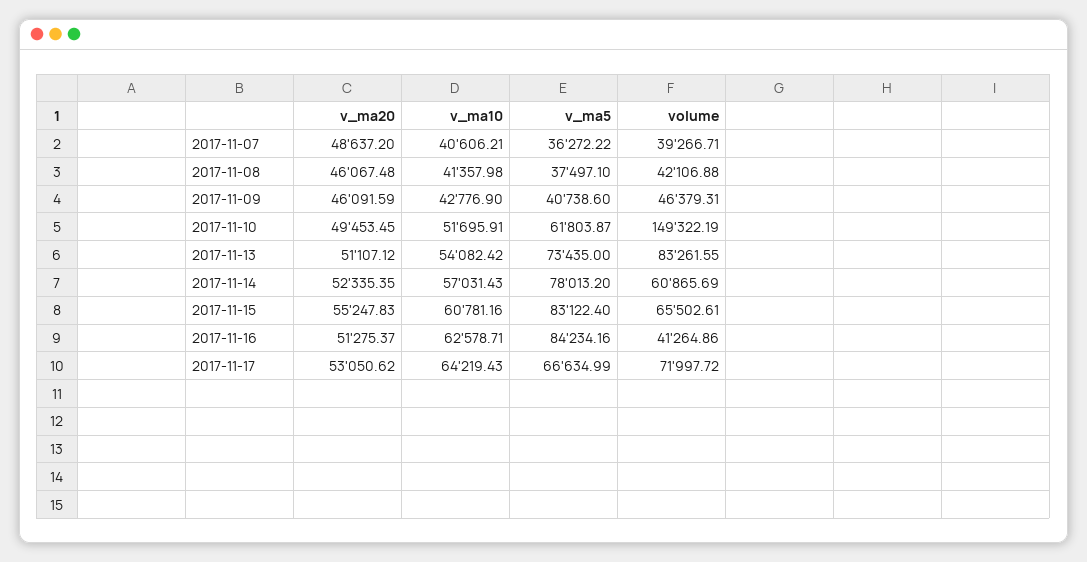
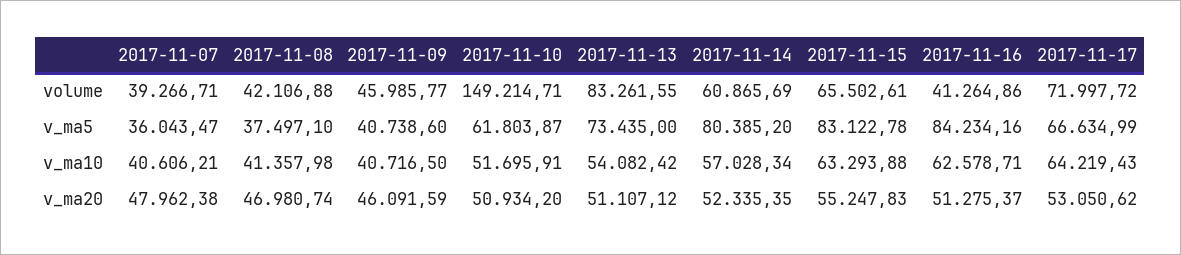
v_ma20, 2017-11-07: 48637.2 -> 47962.38
v_ma5, 2017-11-07: 36272.22 -> 36043.47
v_ma20, 2017-11-08: 46067.48 -> 46980.74
v_ma10, 2017-11-09: 42776.9 -> 40716.5
volume, 2017-11-09: 46379.31 -> 45985.77
v_ma20, 2017-11-10: 49453.45 -> 50934.2
volume, 2017-11-10: 149322.19 -> 149214.71
v_ma10, 2017-11-14: 57031.43 -> 57028.34
v_ma5, 2017-11-14: 78013.2 -> 80385.2
v_ma10, 2017-11-15: 60781.16 -> 63293.88
v_ma5, 2017-11-15: 83122.4 -> 83122.78

